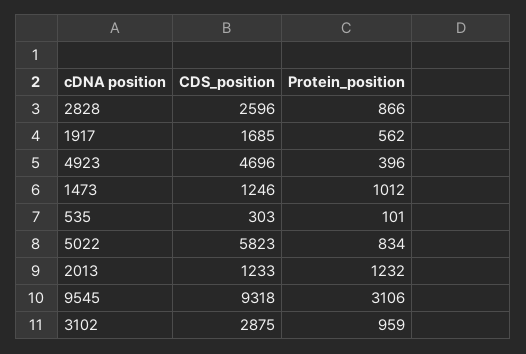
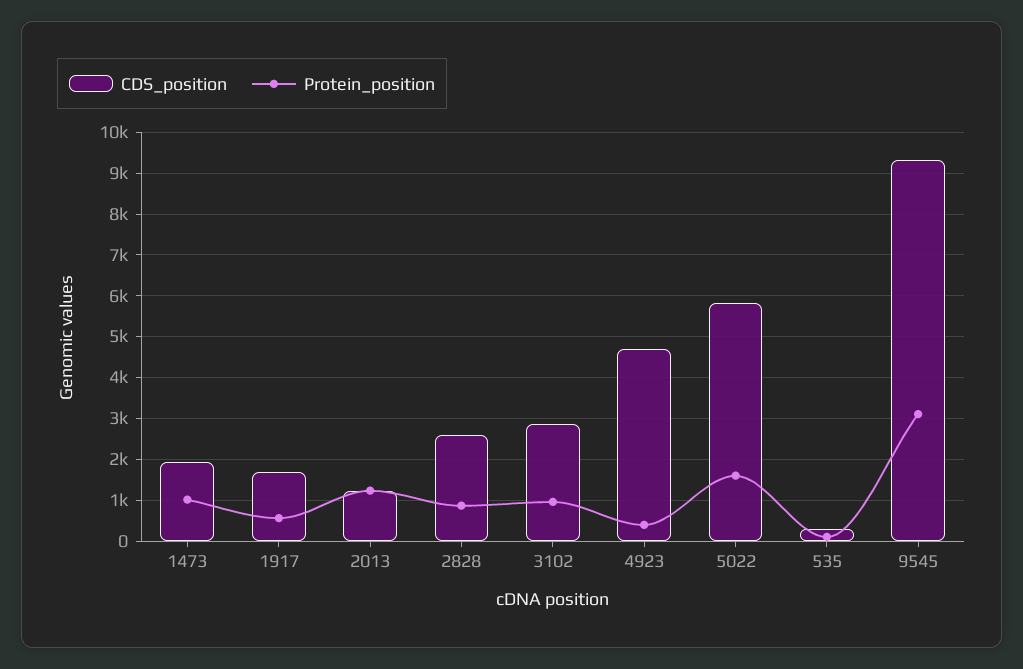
CDS_position, 1473: 1246 -> 2000
Protein_position, 5022: 834 -> 1600

